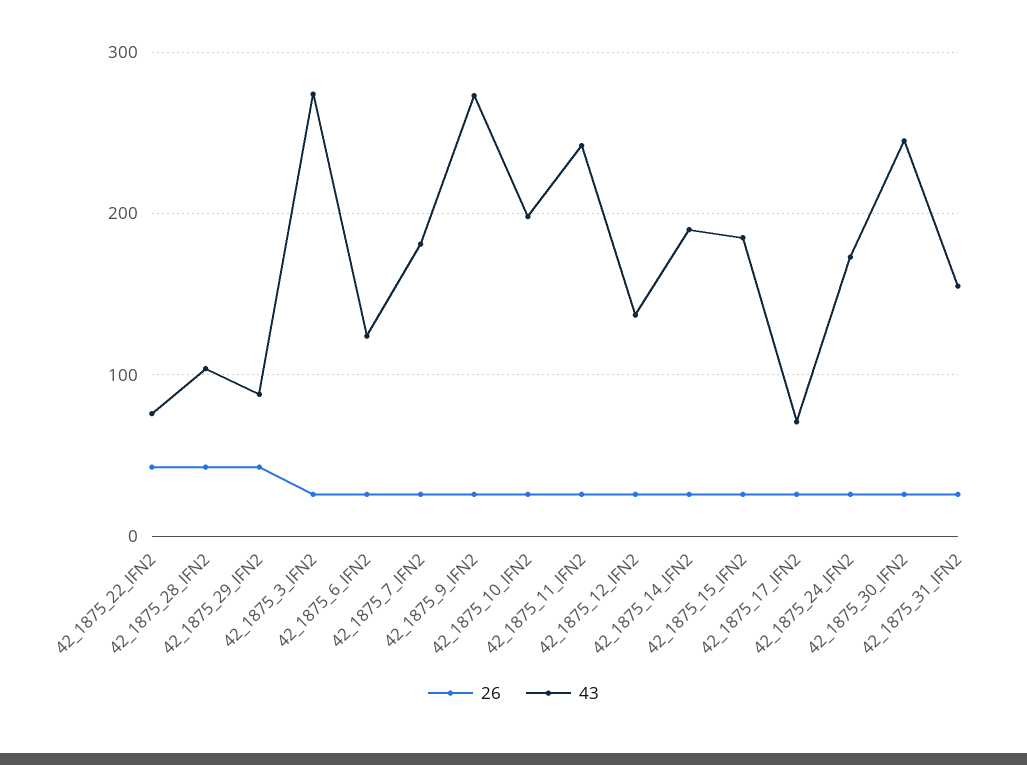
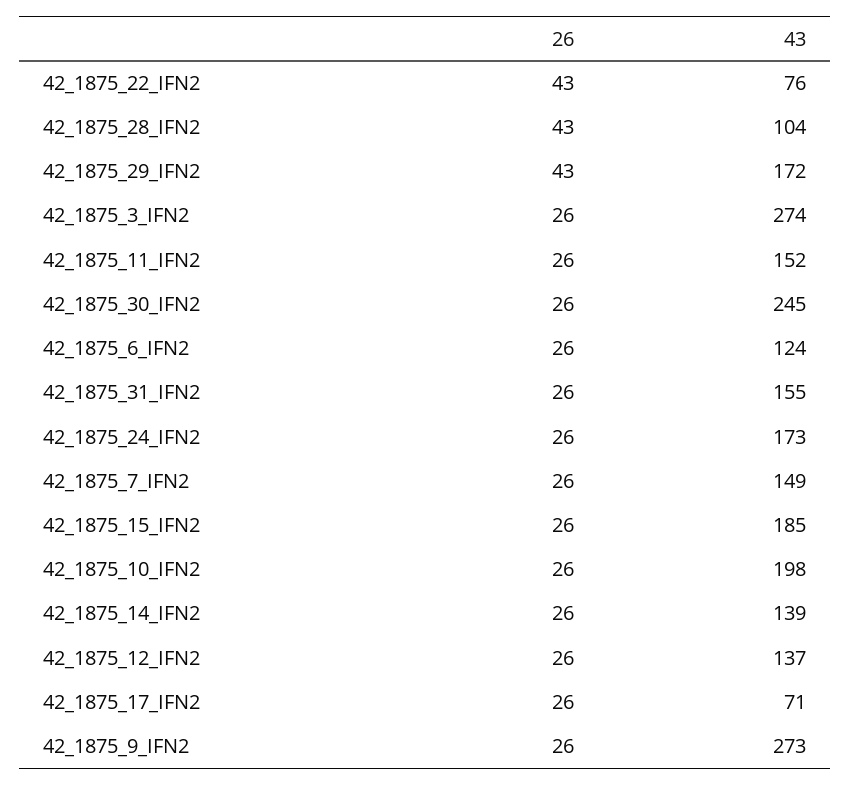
43, 42_1875_29_IFN2: 90 -> 172
43, 42_1875_7_IFN2: 180 -> 149
43, 42_1875_11_IFN2: 240 -> 152
43, 42_1875_14_IFN2: 190 -> 139

